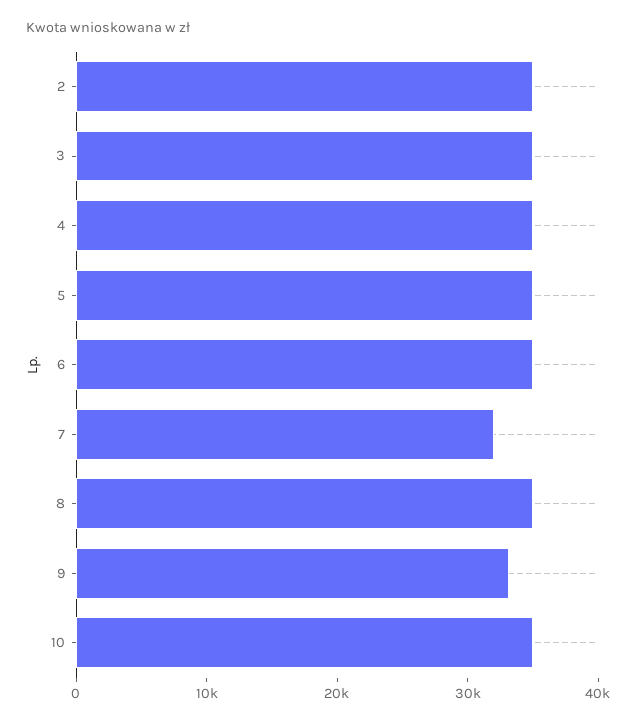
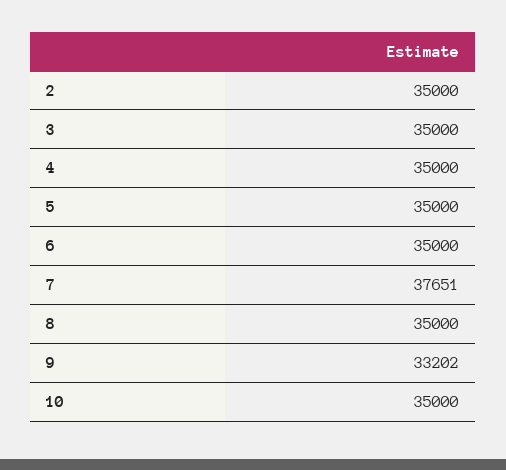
7: 32000 -> 37651

